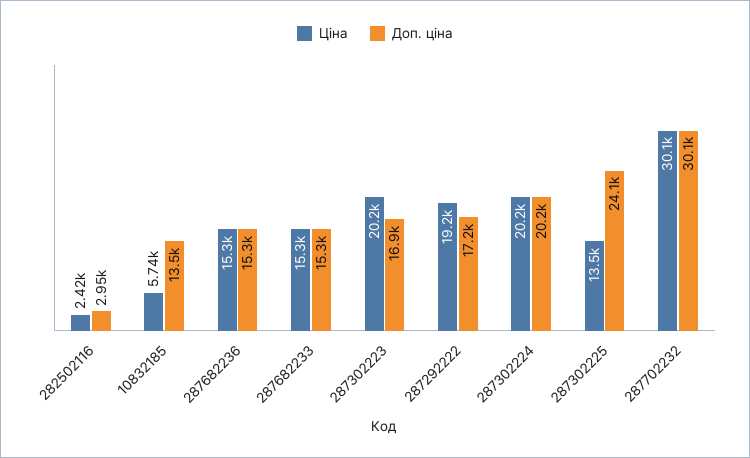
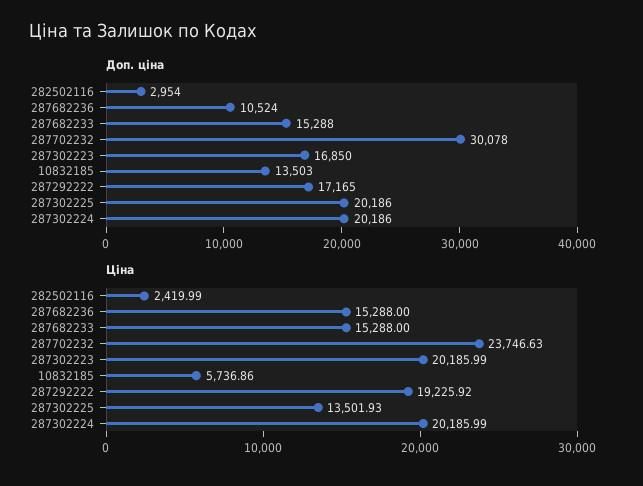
Доп. ціна, 287682236: 15300 -> 10524
Доп. ціна, 287302225: 24100 -> 20186
Ціна, 287702232: 30100 -> 23746.63

